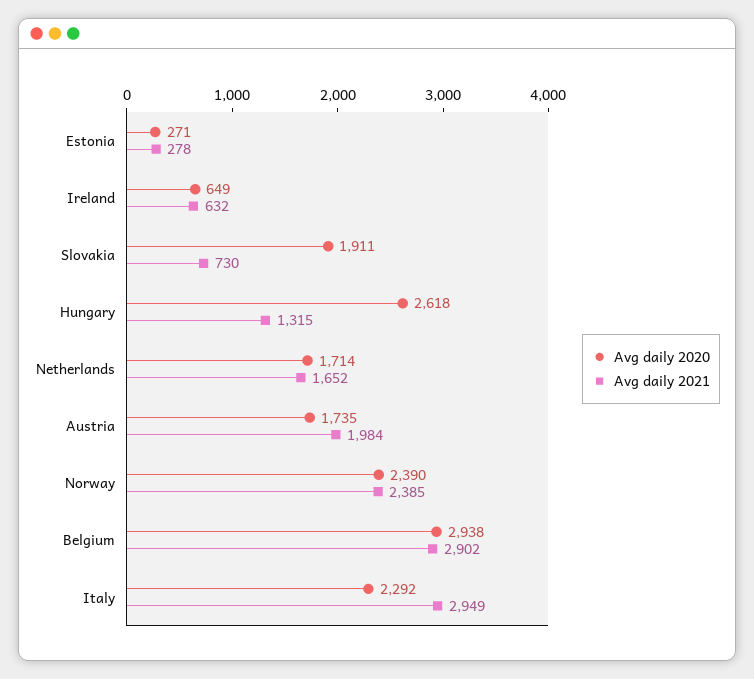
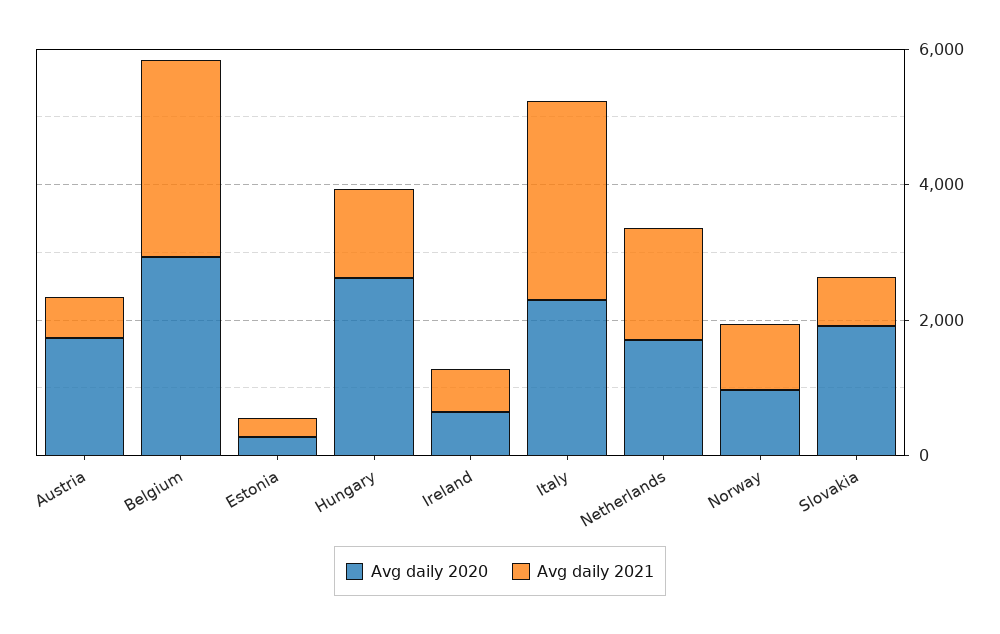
Avg daily 2021, Austria: 1984 -> 500
Avg daily 2020, Norway: 2390 -> 1000
Avg daily 2021, Norway: 2385 -> 1000

